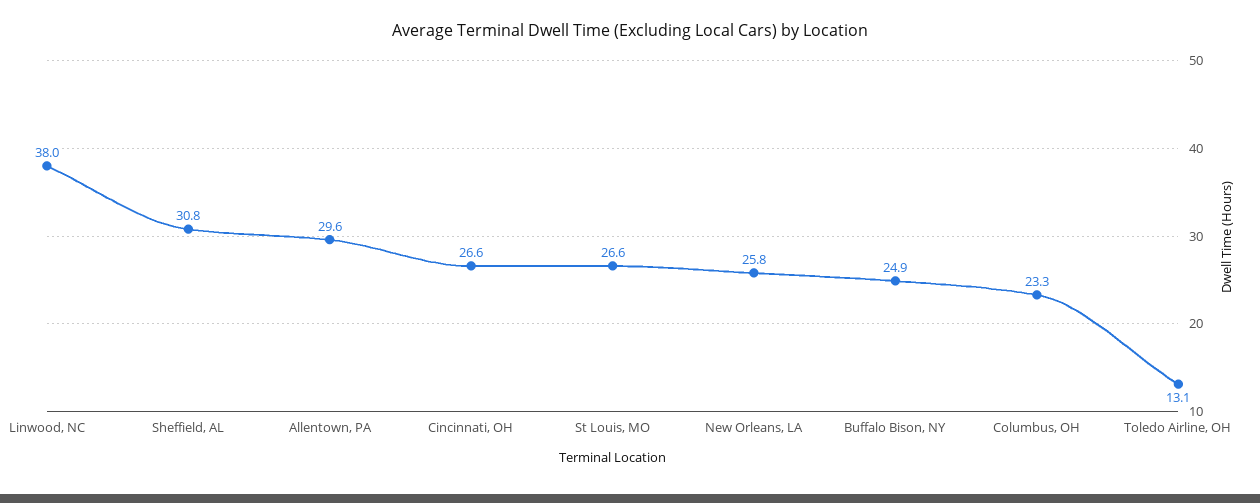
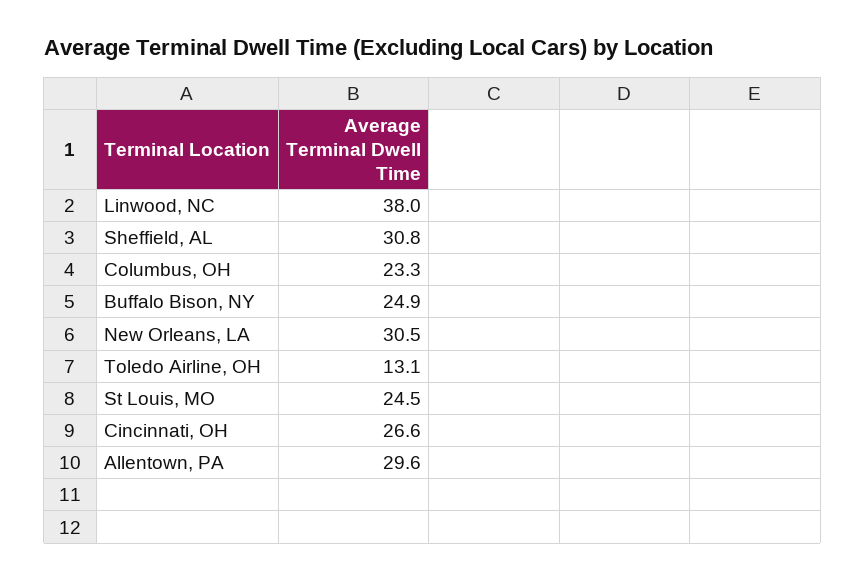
St Louis, MO: 26.6 -> 24.5
New Orleans, LA: 25.8 -> 30.5

